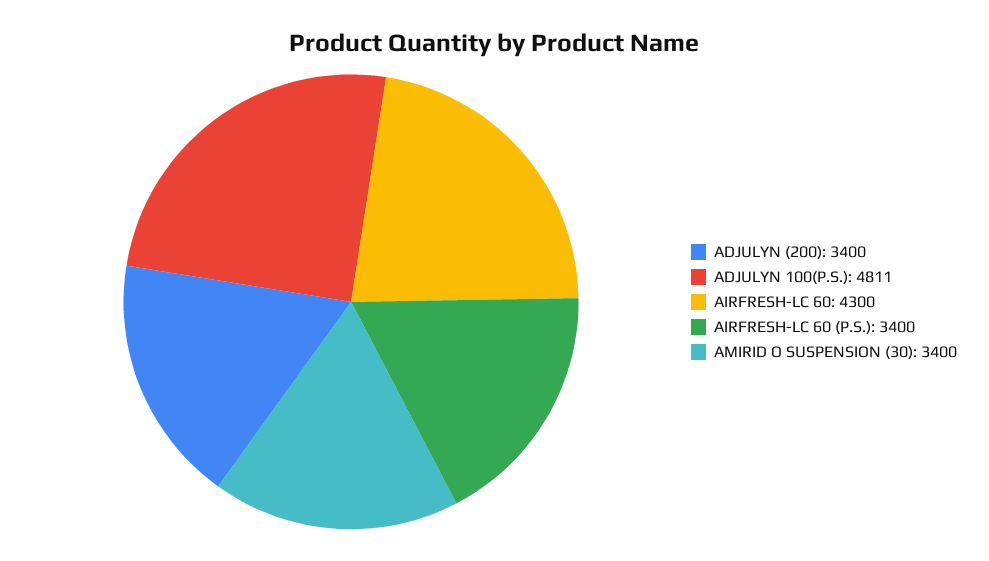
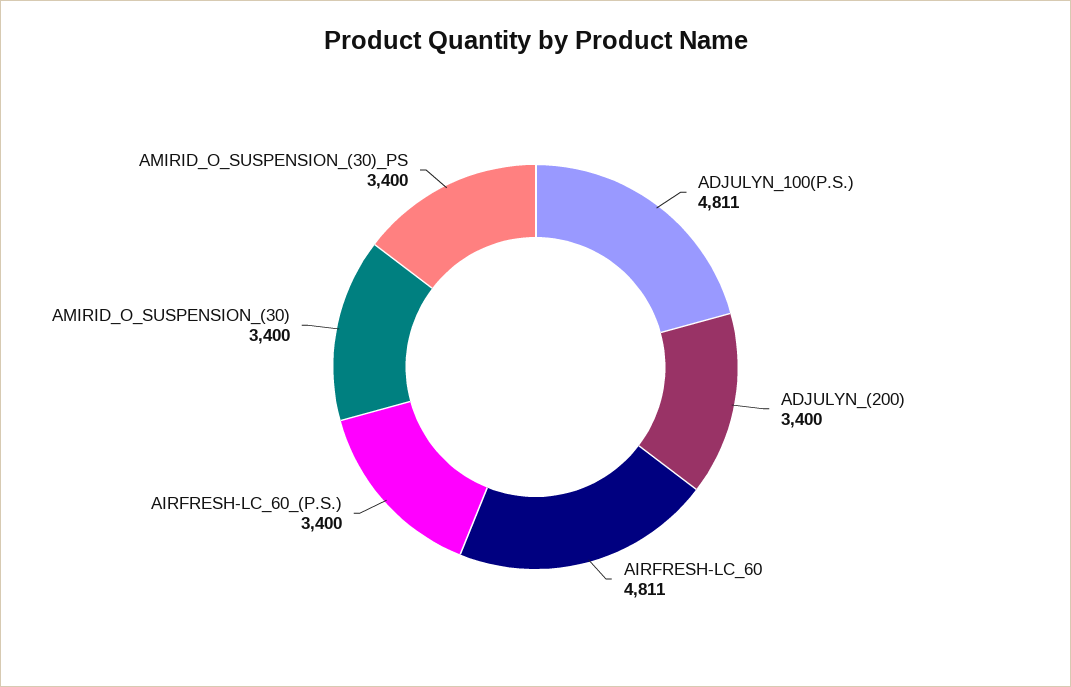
AIRFRESH-LC 60: 4300 -> 4811
AMIRID_O_SUSPENSION_(30)_PS: none -> 3400

